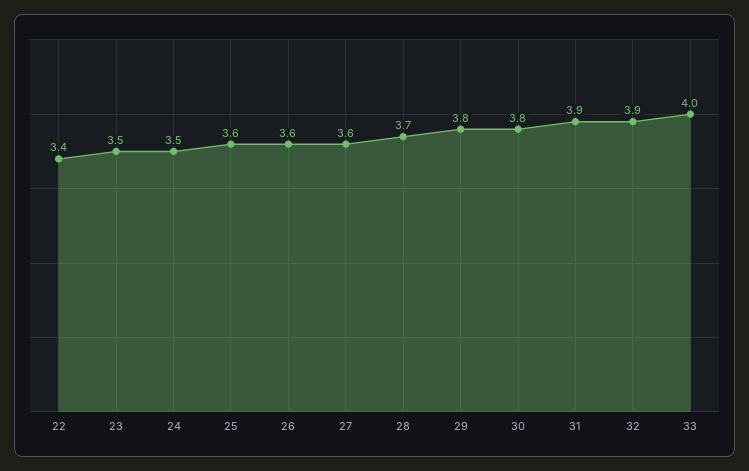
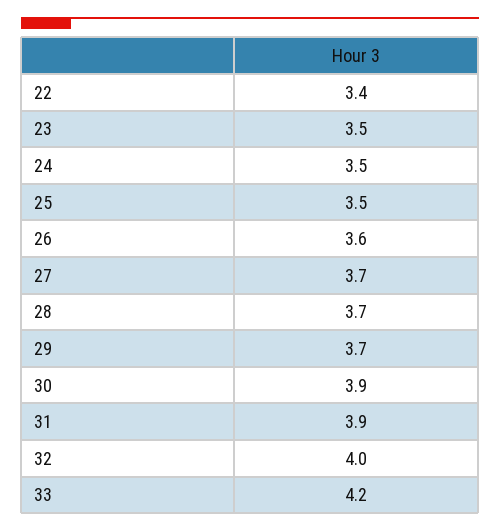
25: 3.6 -> 3.5
27: 3.6 -> 3.7
29: 3.8 -> 3.7
30: 3.8 -> 3.9
32: 3.9 -> 4
33: 4 -> 4.2

